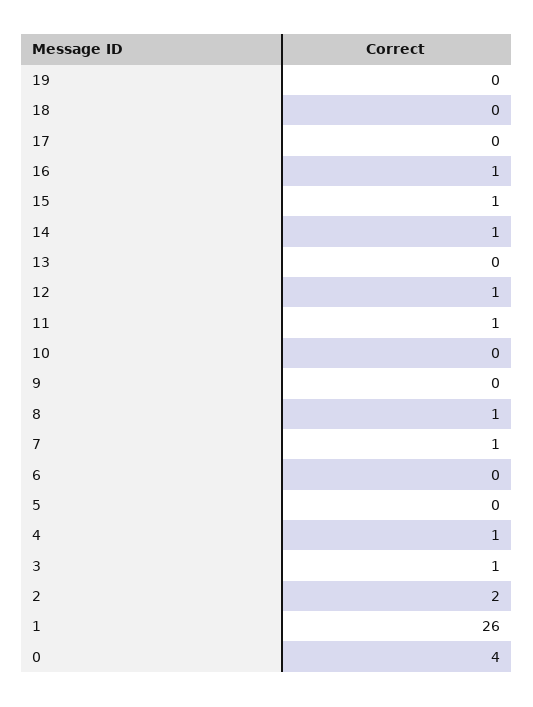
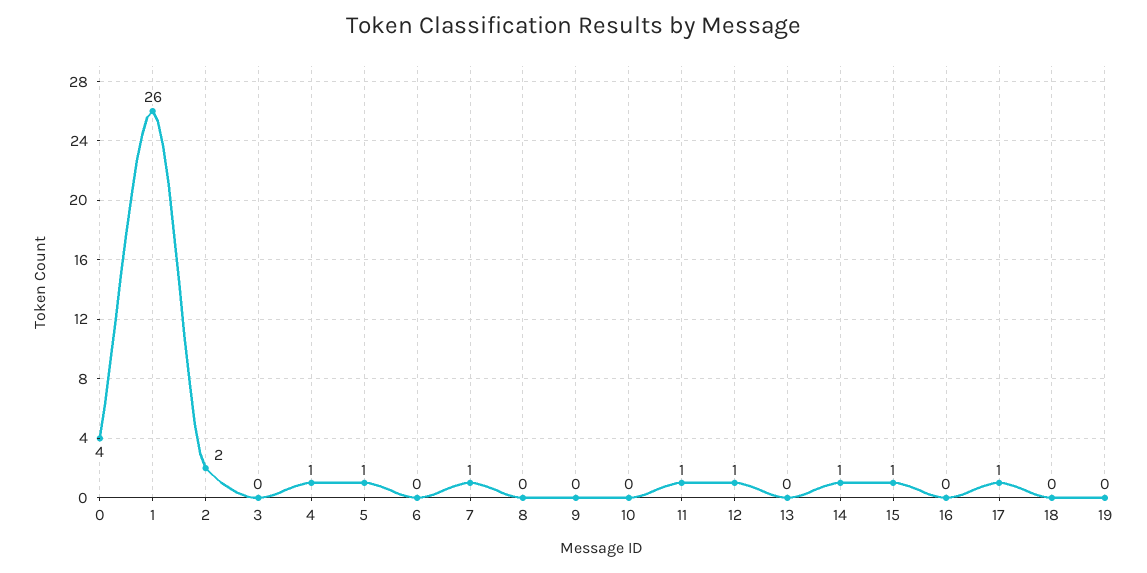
17: 0 -> 1
16: 1 -> 0
8: 1 -> 0
5: 0 -> 1
3: 1 -> 0

